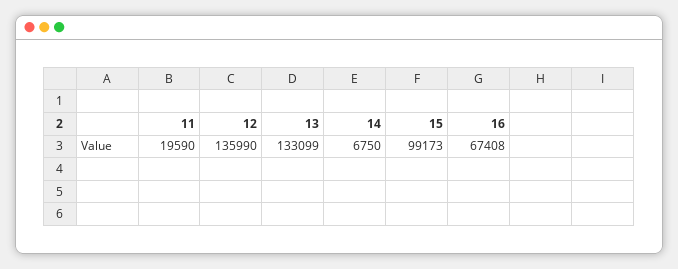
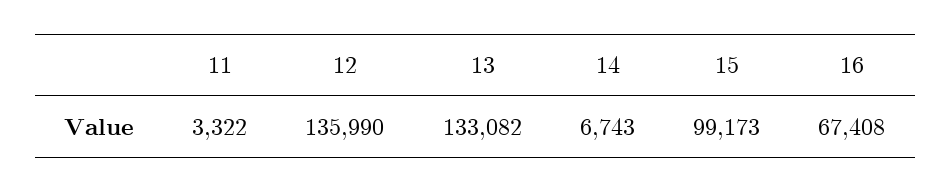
11: 19590 -> 3322
13: 133099 -> 133082
14: 6750 -> 6743

